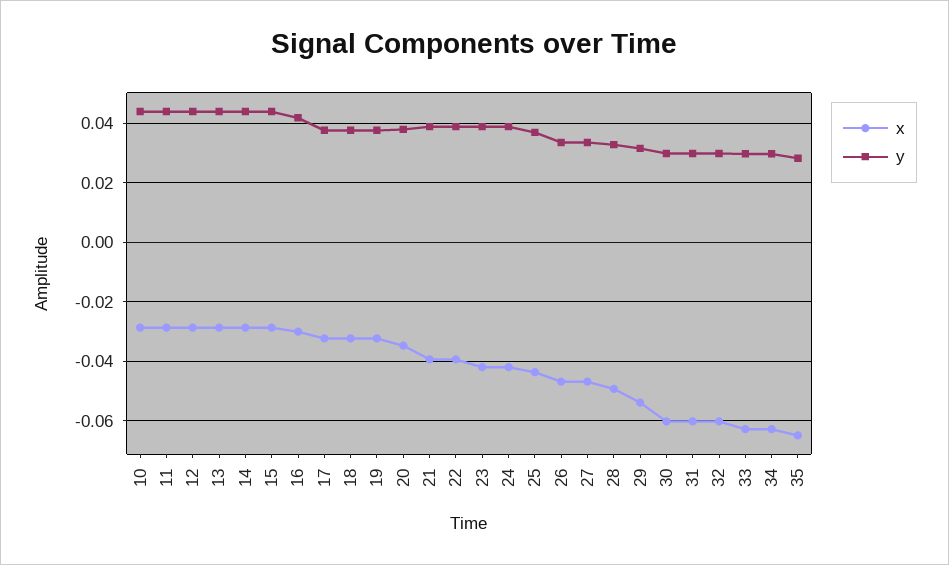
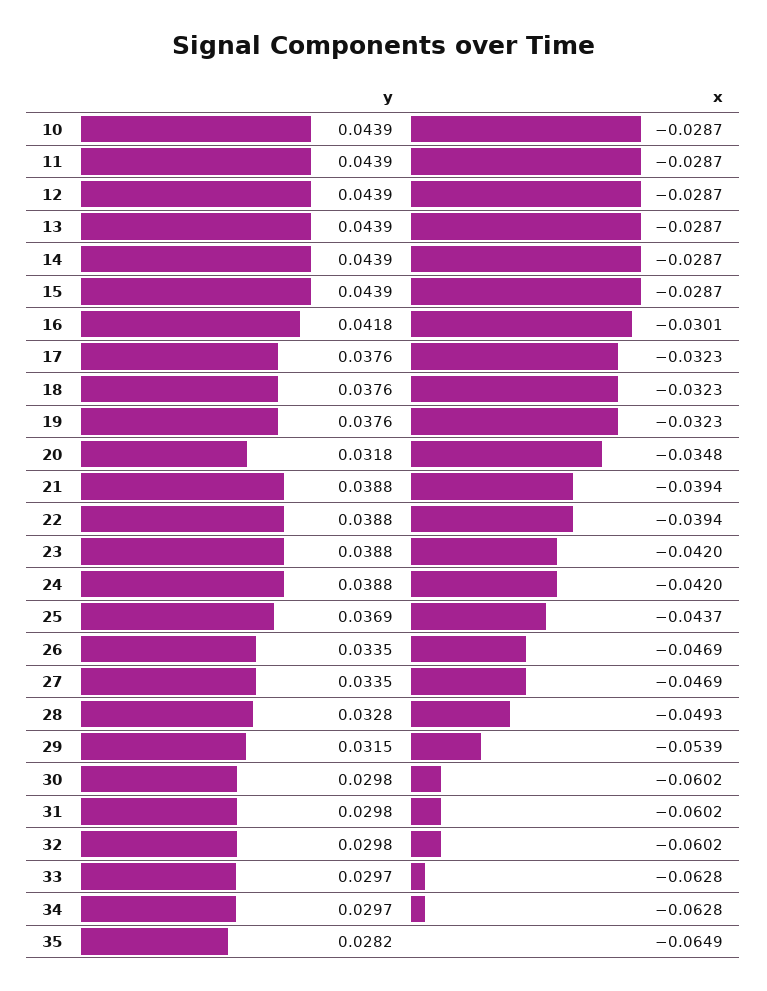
y, 20: 0.0375 -> 0.0318

